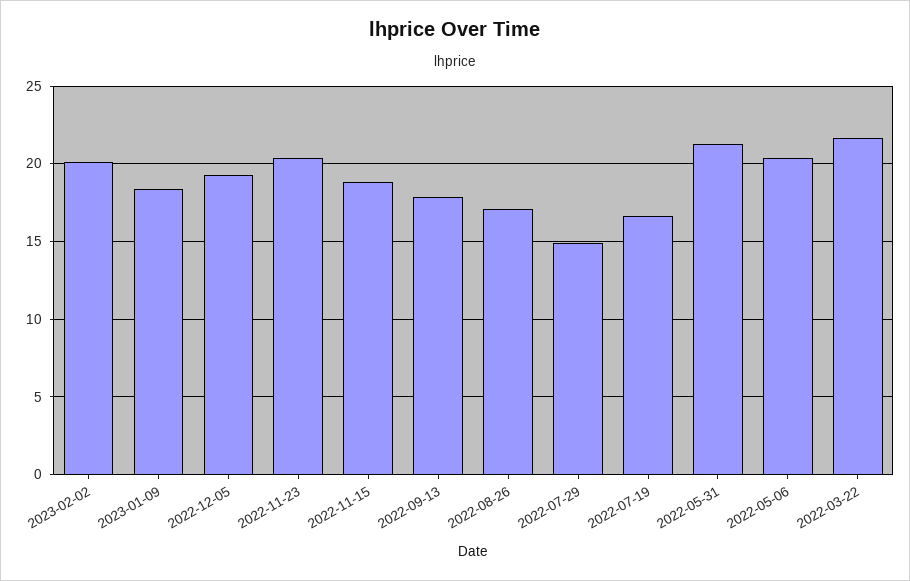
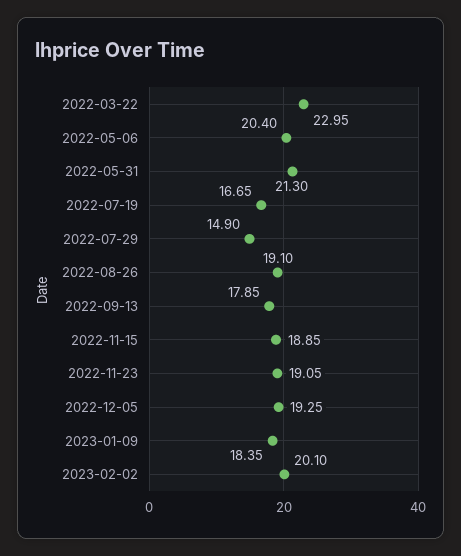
2022-11-23: 20.5 -> 19.05
2022-08-26: 17 -> 19.1
2022-03-22: 21.5 -> 22.95

